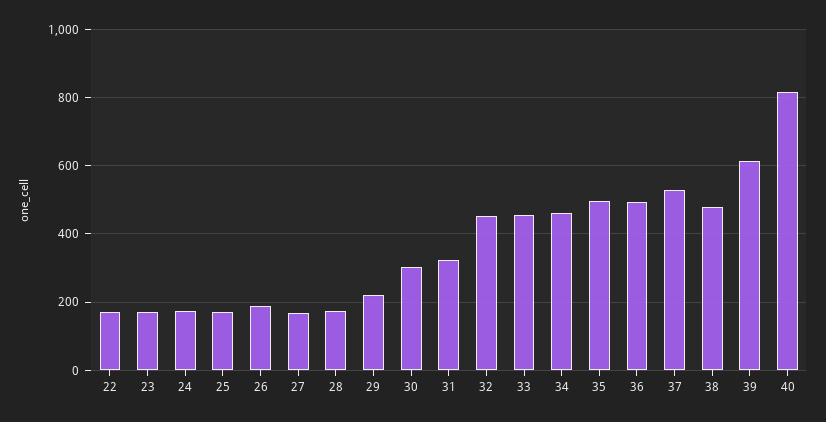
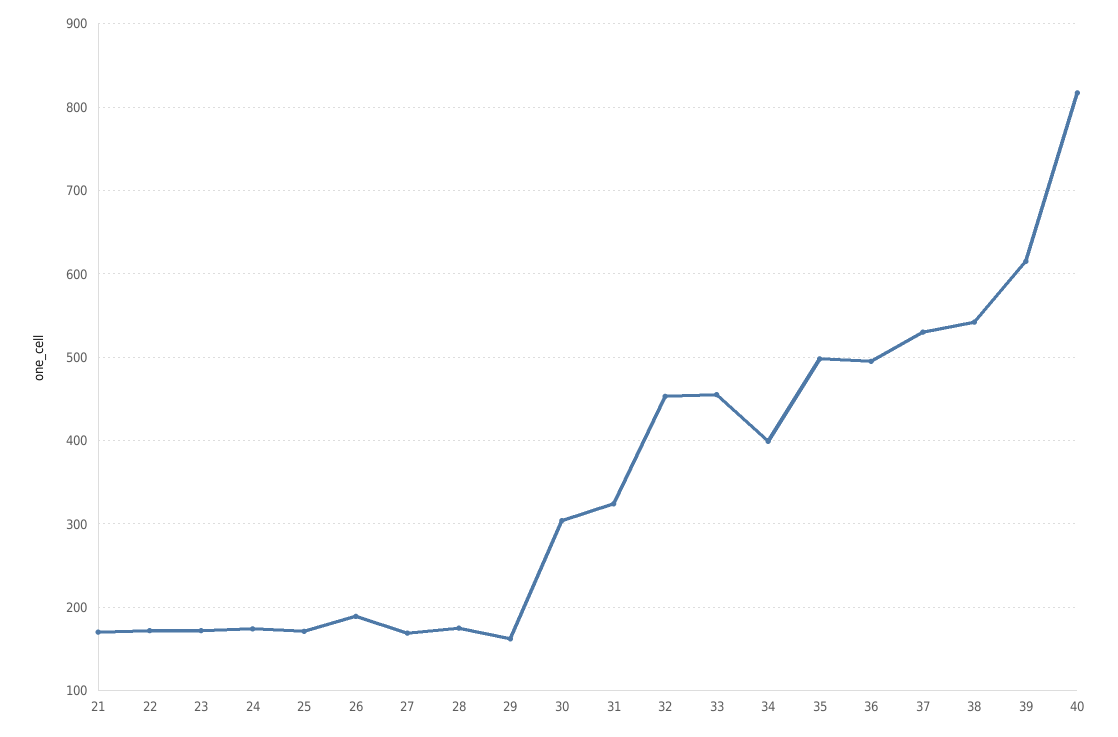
29: 220 -> 160
34: 460 -> 400
38: 480 -> 540
21: none -> 170

